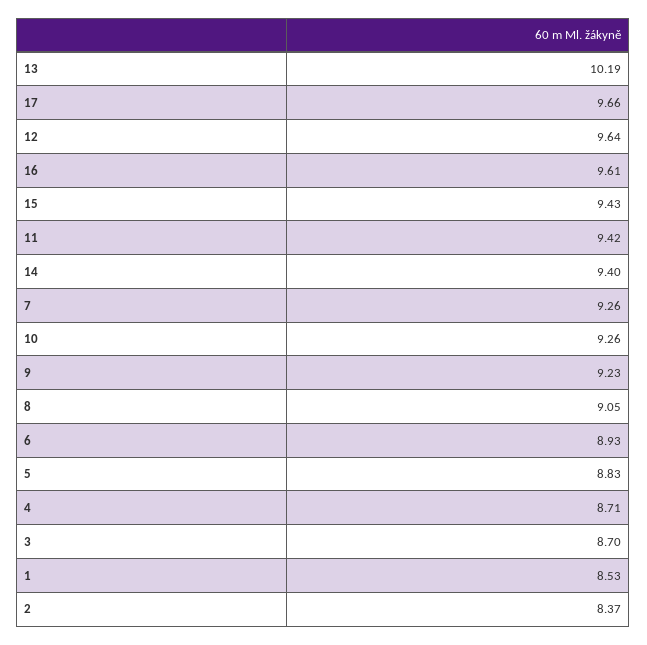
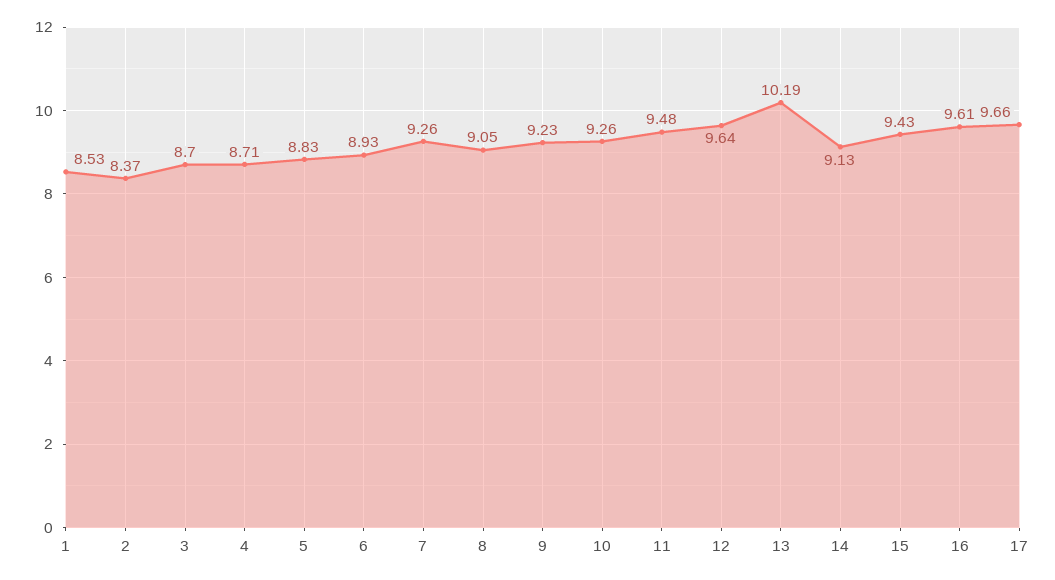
11: 9.42 -> 9.48
14: 9.4 -> 9.13

